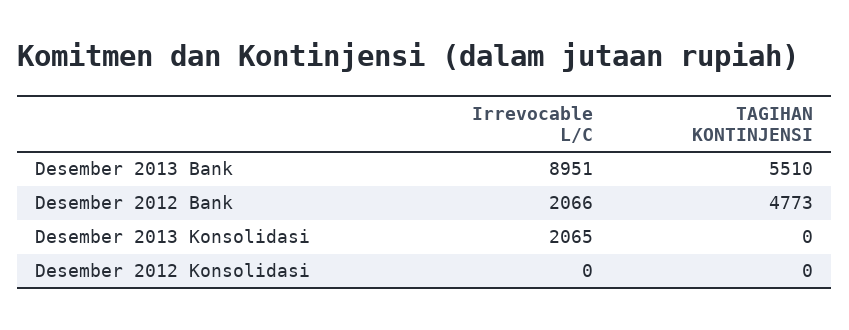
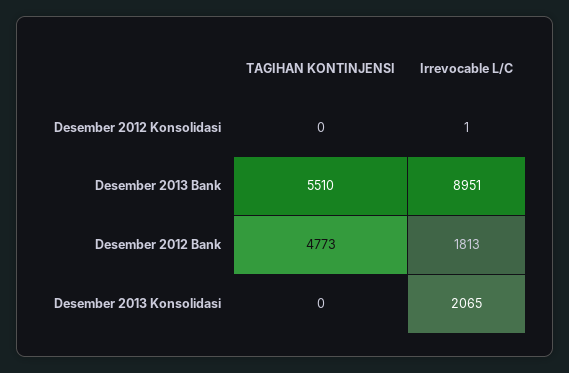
Irrevocable L/C, Desember 2012 Bank: 2066 -> 1813
Irrevocable L/C, Desember 2012 Konsolidasi: 0 -> 1

